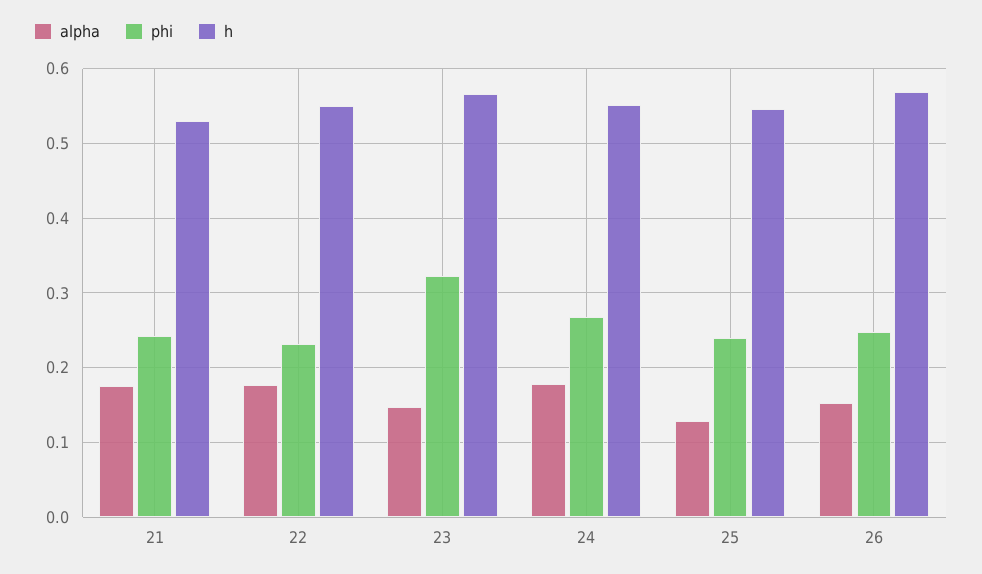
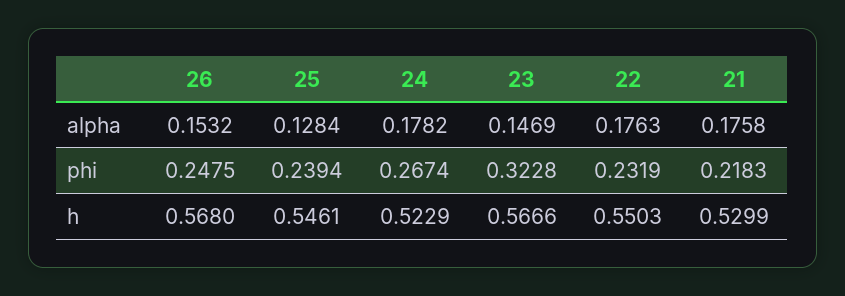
phi, 21: 0.24 -> 0.2183
h, 24: 0.55 -> 0.5229

